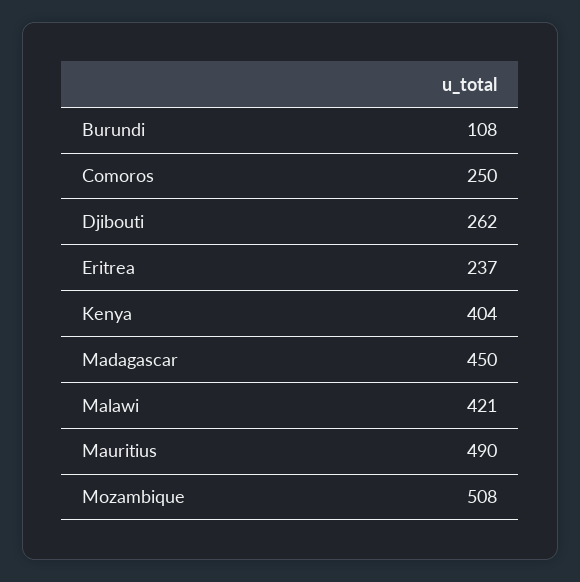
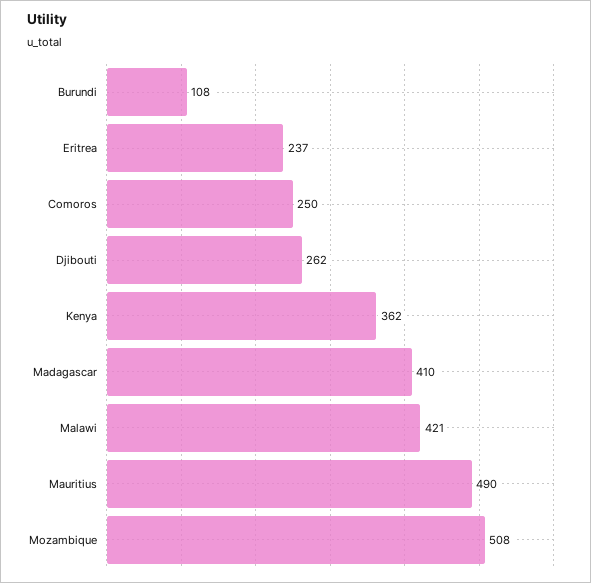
Kenya: 404 -> 362
Madagascar: 450 -> 410

